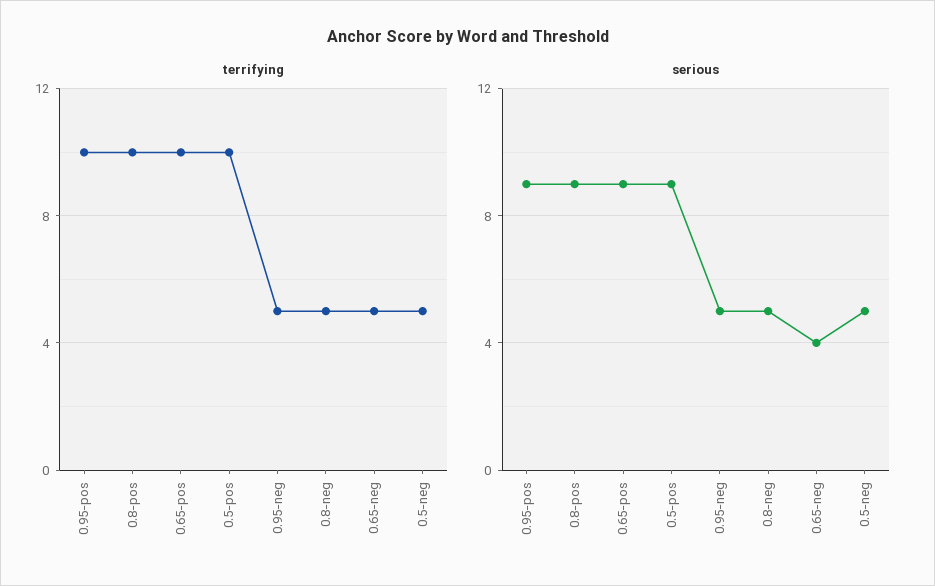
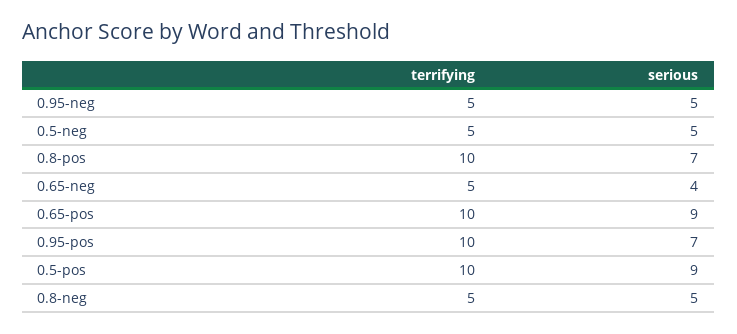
serious, 0.95-pos: 9 -> 7
serious, 0.8-pos: 9 -> 7

